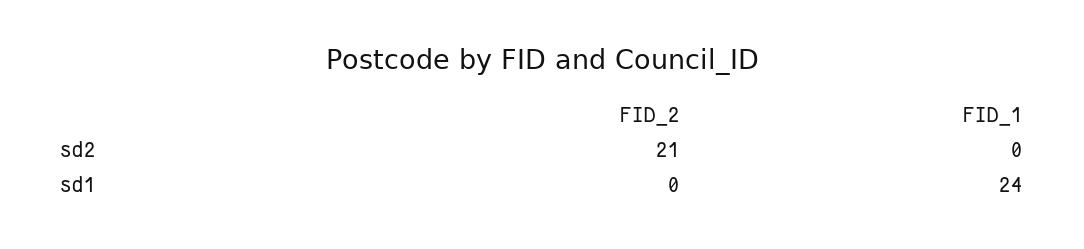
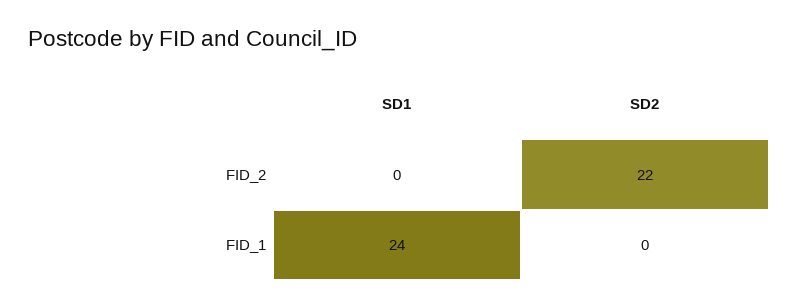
FID_2, sd2: 21 -> 22

